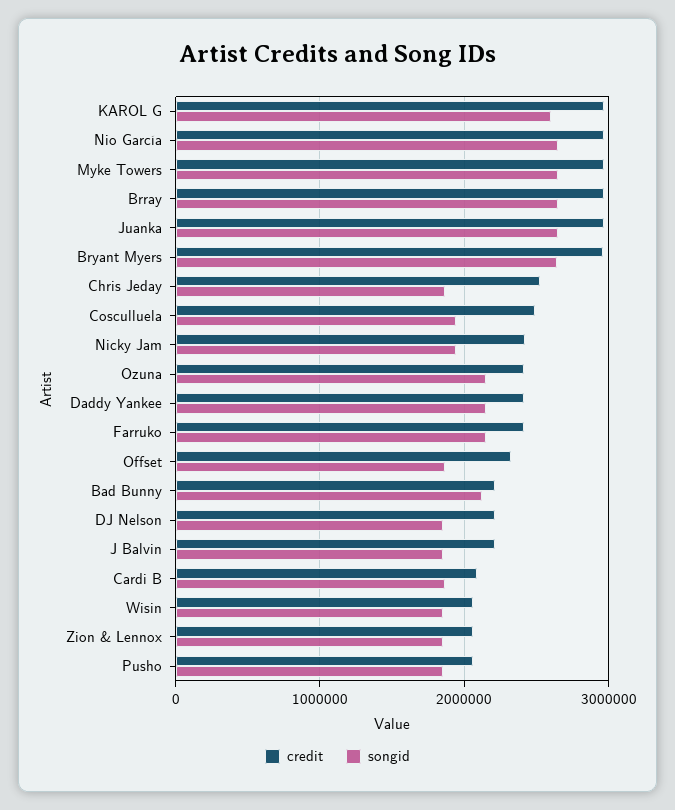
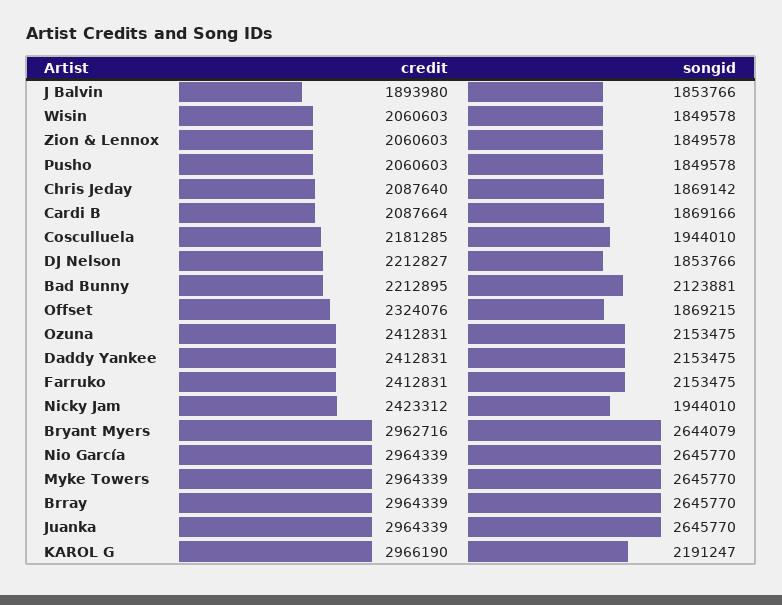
songid, KAROL G: 2600000 -> 2191247
credit, Chris Jeday: 2500000 -> 2087640
credit, Cosculluela: 2500000 -> 2181285
credit, J Balvin: 2200000 -> 1893980

